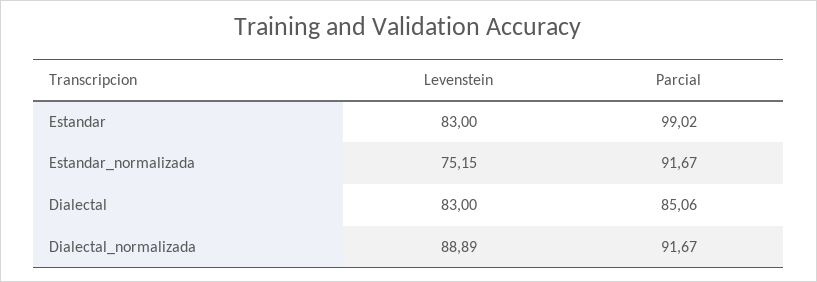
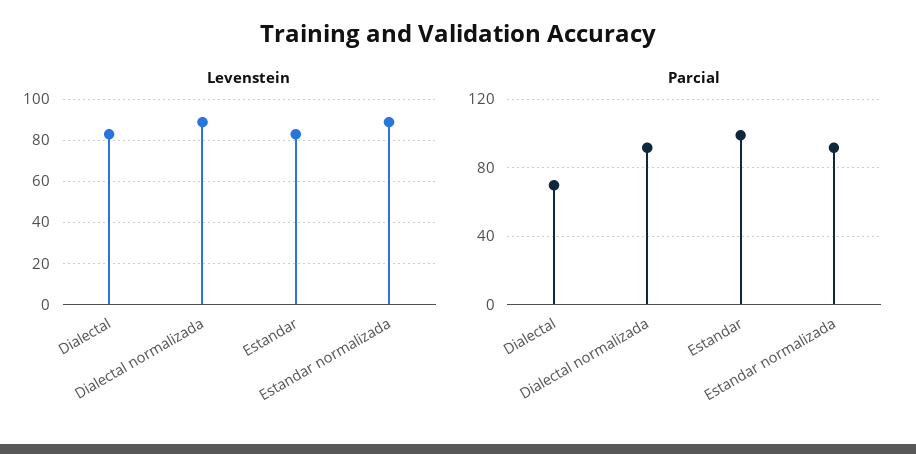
Levenstein, Estandar_normalizada: 75.15 -> 90
Parcial, Dialectal: 85.06 -> 70

